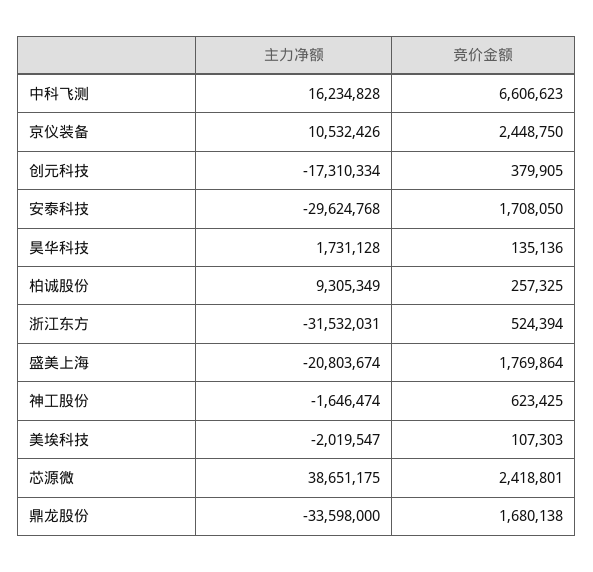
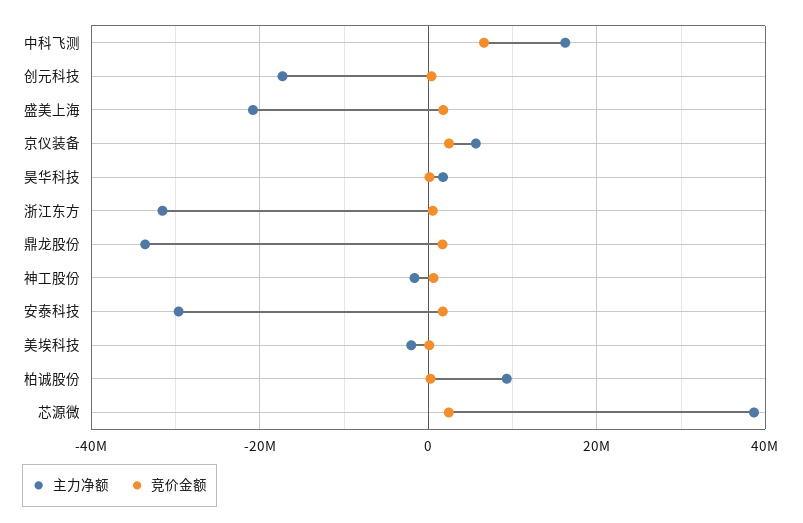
主力净额, 京仪装备: 10532426 -> 6000000

